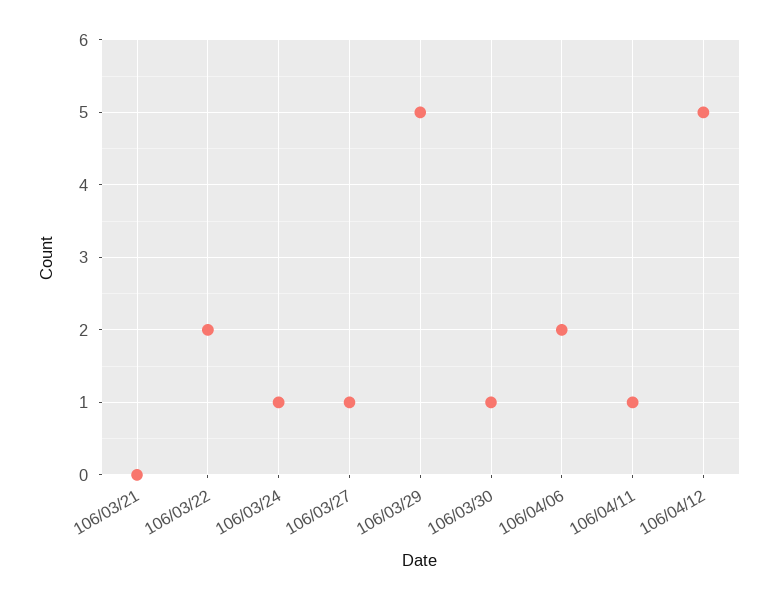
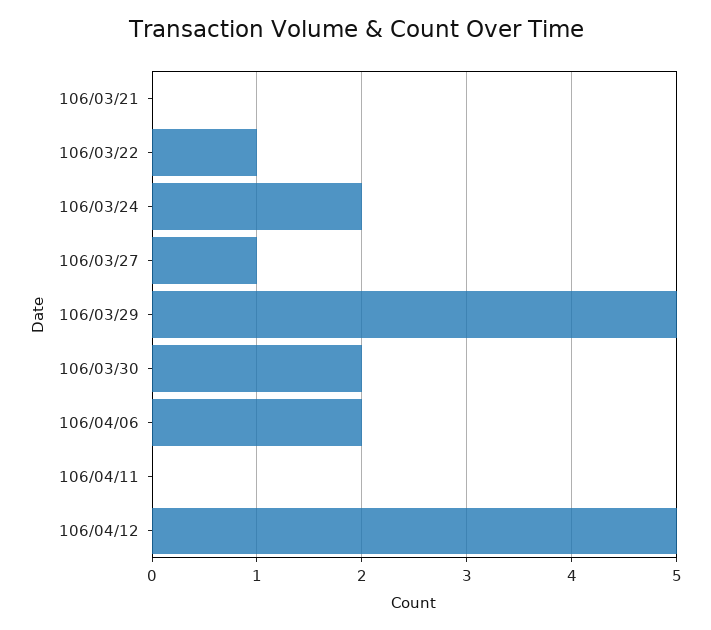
106/03/22: 2 -> 1
106/03/24: 1 -> 2
106/03/30: 1 -> 2
106/04/11: 1 -> 0

